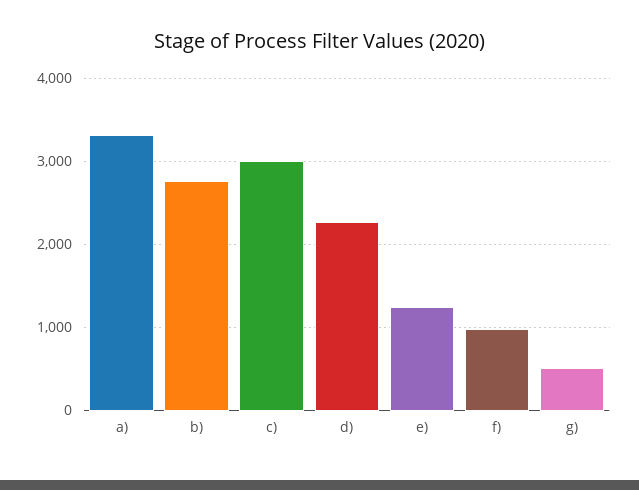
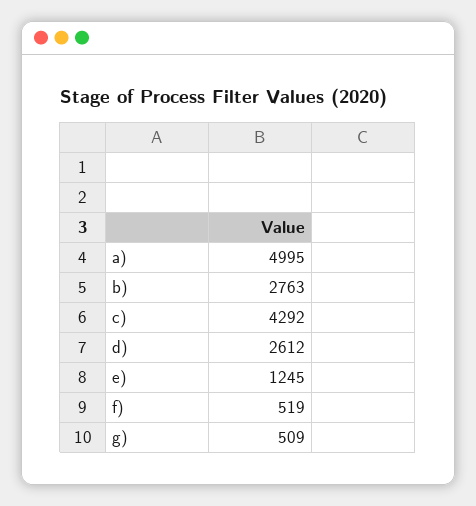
a): 3300 -> 4995
c): 3000 -> 4292
d): 2300 -> 2612
f): 1000 -> 519

